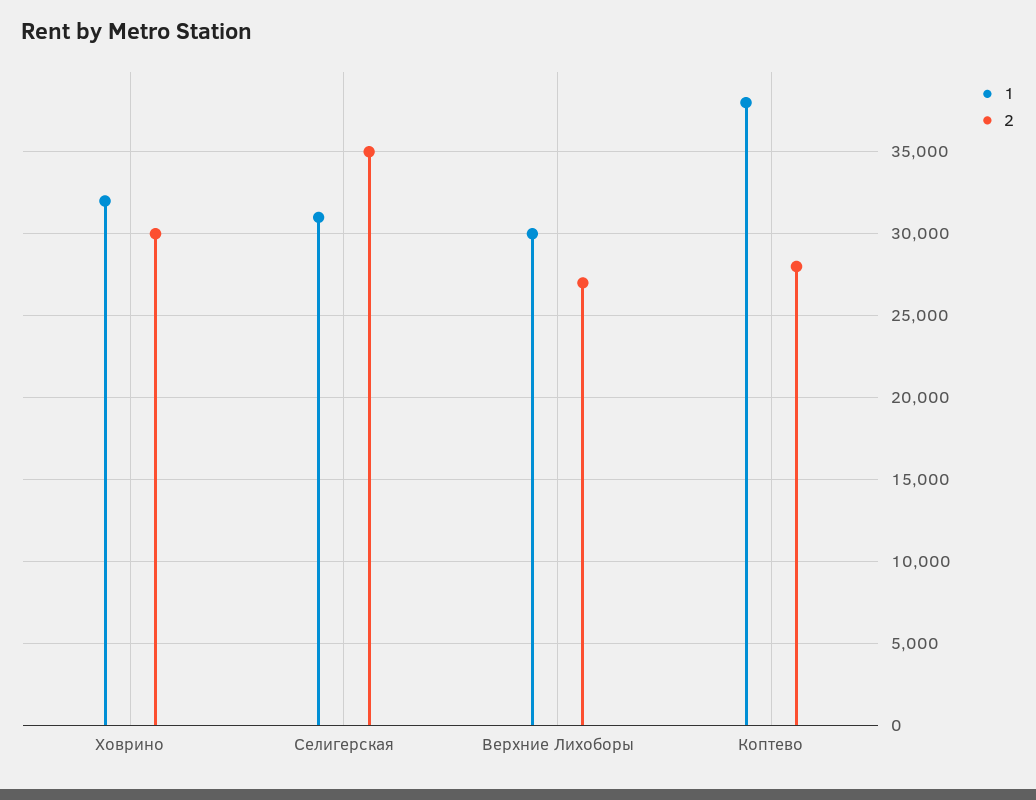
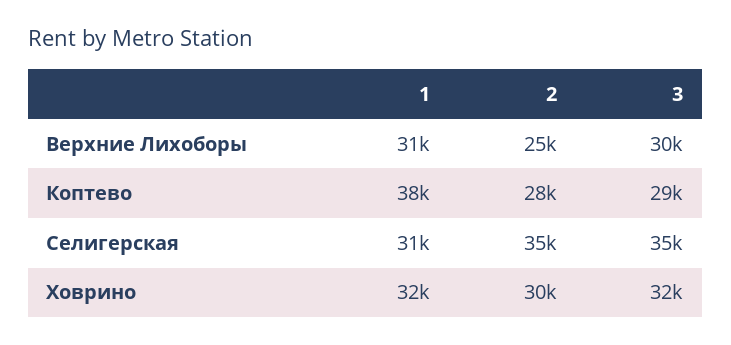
1, Верхние Лихоборы: 30000 -> 31000
2, Верхние Лихоборы: 27000 -> 25000
3, Верхние Лихоборы: none -> 30000
3, Коптево: none -> 29000
3, Селигерская: none -> 35000
3, Ховрино: none -> 32000

